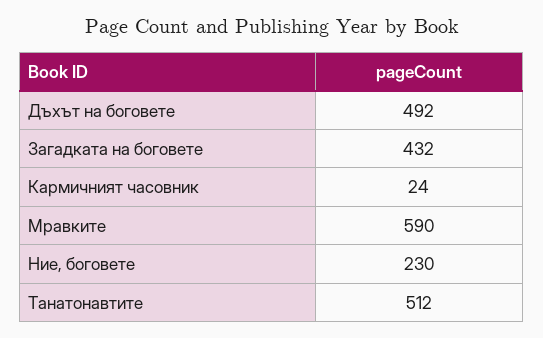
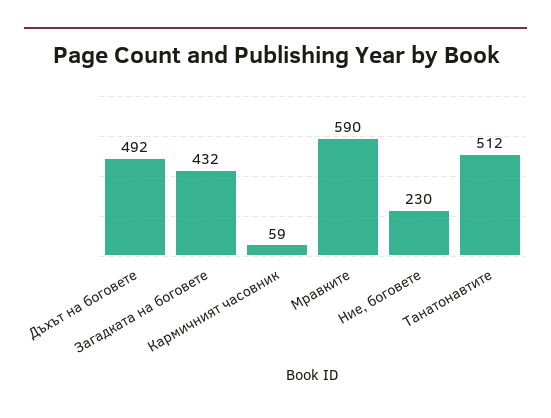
Кармичният часовник: 24 -> 59

